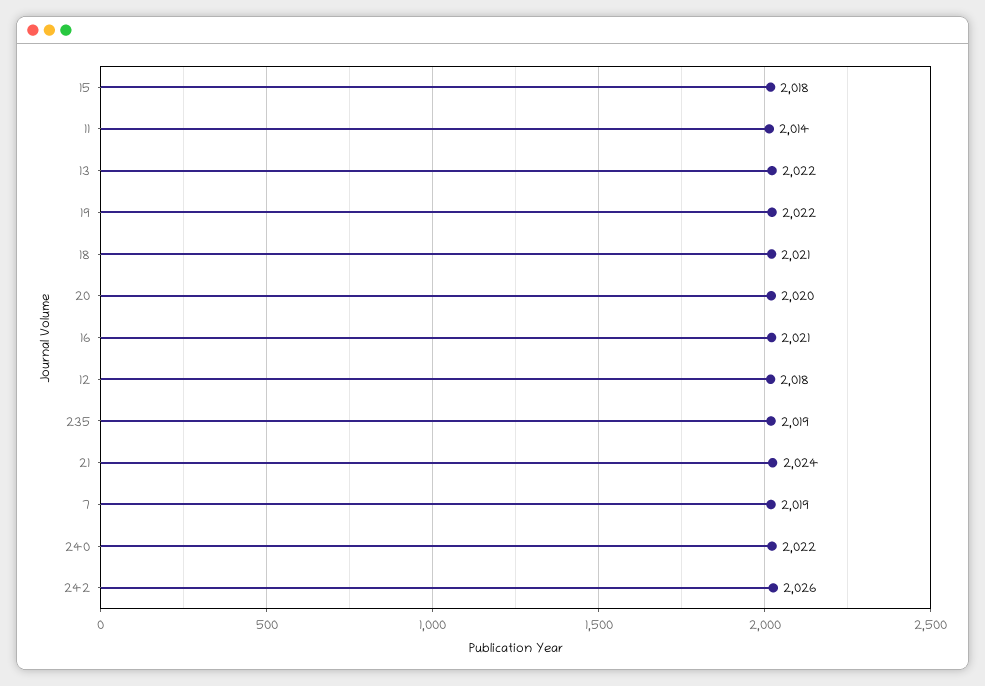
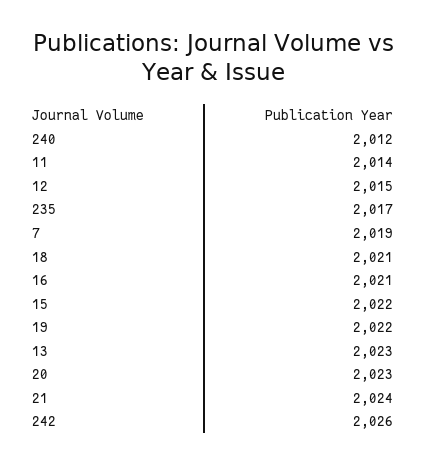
15: 2018 -> 2022
13: 2022 -> 2023
20: 2020 -> 2023
12: 2018 -> 2015
235: 2019 -> 2017
240: 2022 -> 2012

